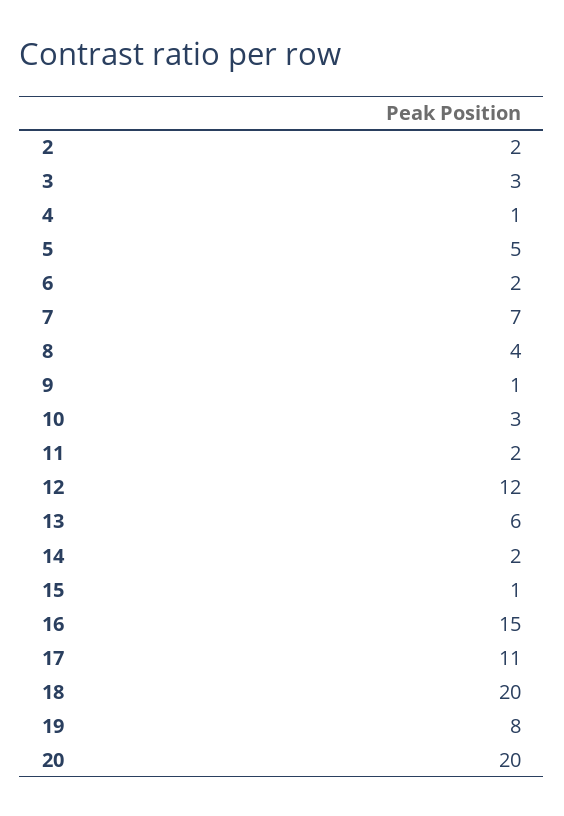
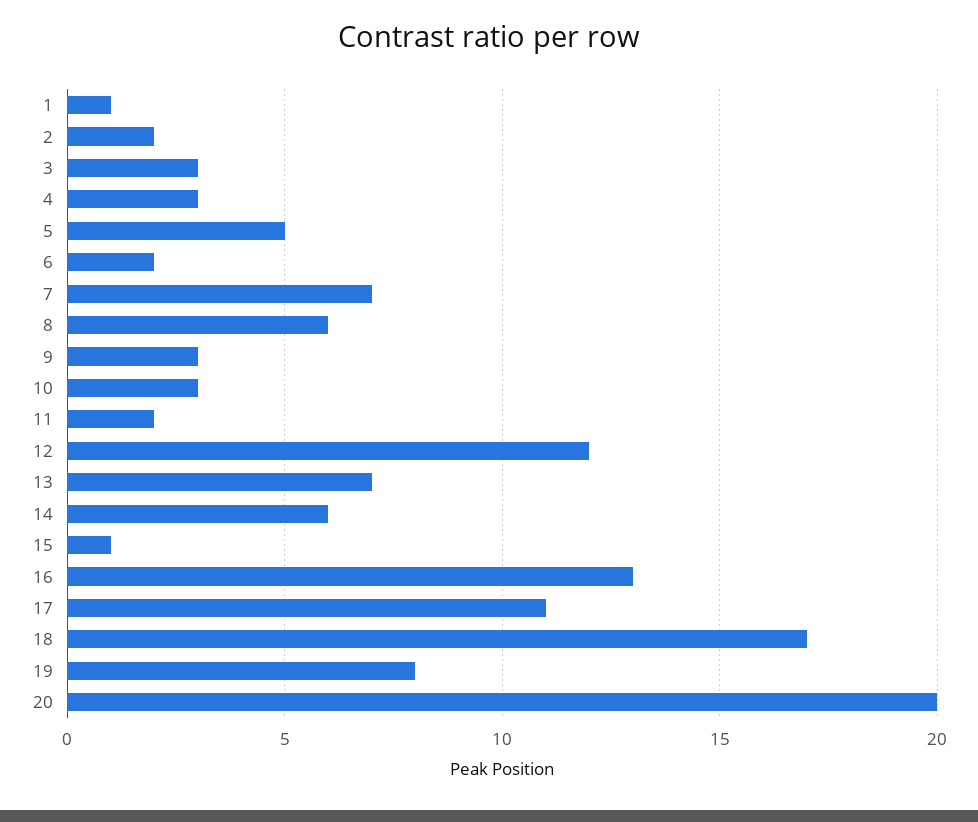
4: 1 -> 3
8: 4 -> 6
9: 1 -> 3
13: 6 -> 7
14: 2 -> 6
16: 15 -> 13
18: 20 -> 17
1: none -> 1

